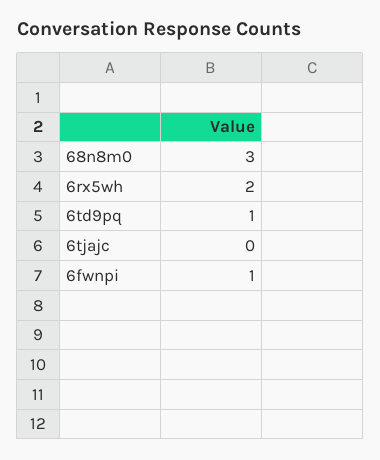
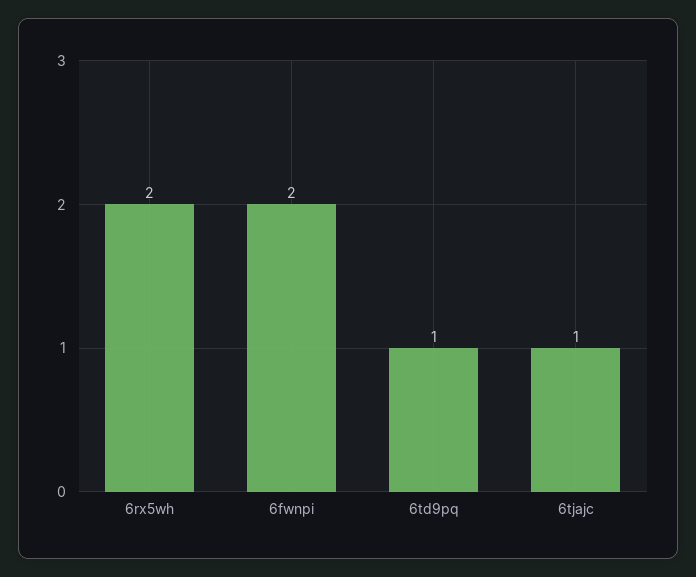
68n8m0: 3 -> none
6tjajc: 0 -> 1
6fwnpi: 1 -> 2

